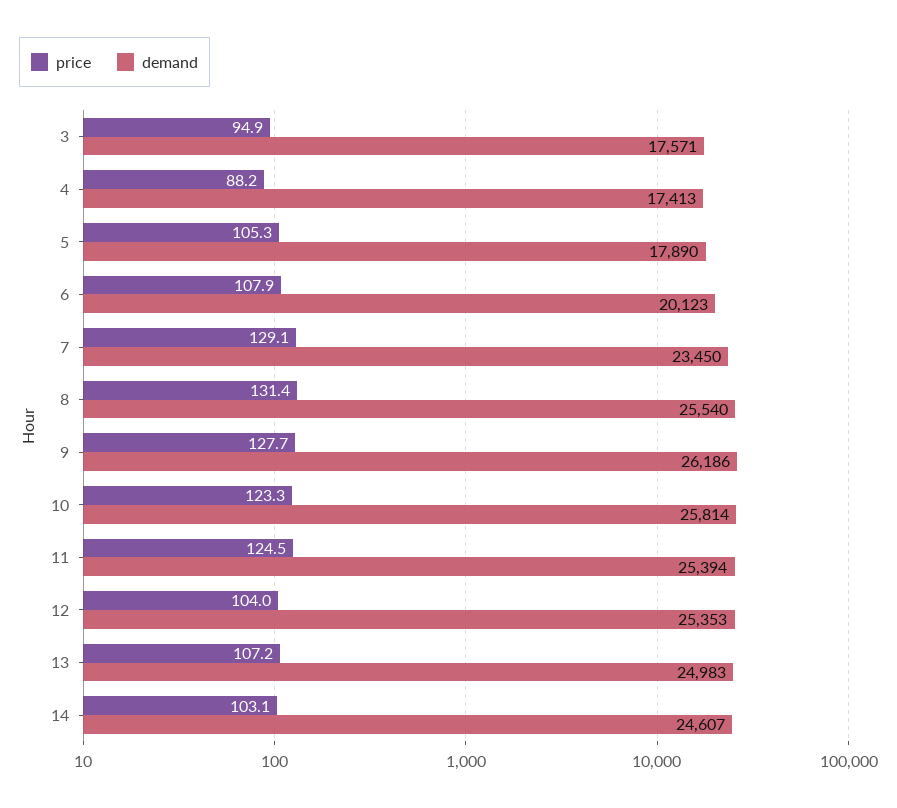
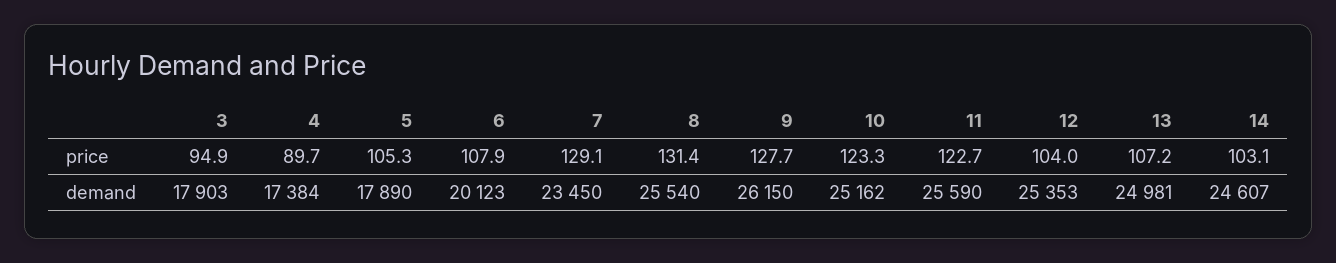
demand, 3: 17571 -> 17903
price, 4: 88.2 -> 89.7
demand, 4: 17413 -> 17384
demand, 9: 26186 -> 26150
demand, 10: 25814 -> 25162
price, 11: 124.5 -> 122.7
demand, 11: 25394 -> 25590
demand, 13: 24983 -> 24981

